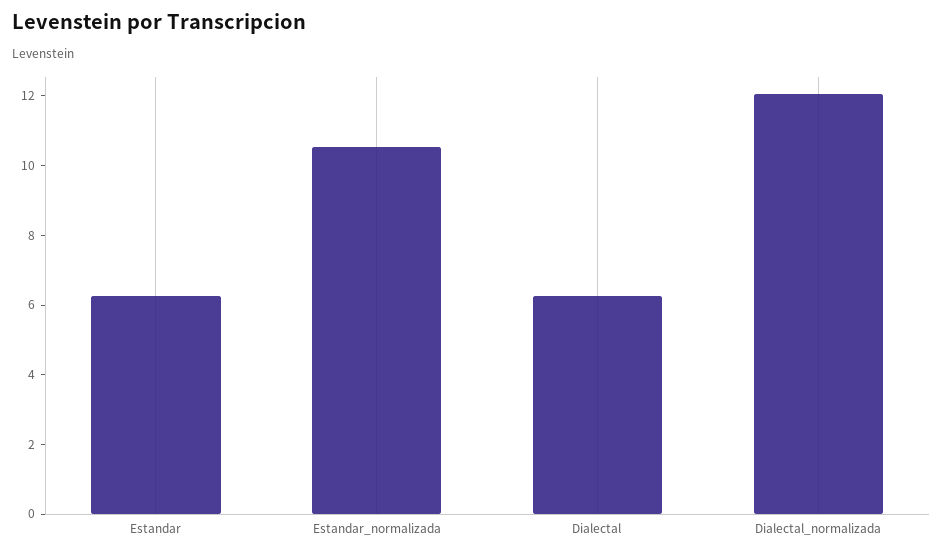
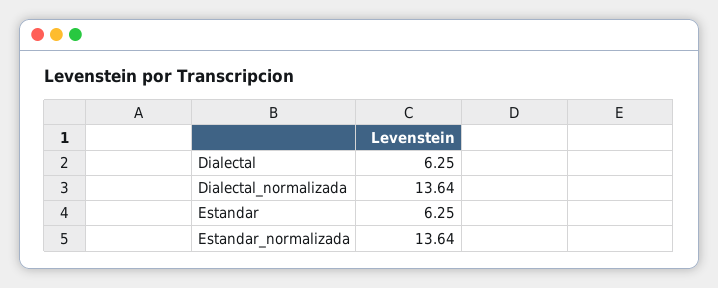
Estandar_normalizada: 10.5 -> 13.64
Dialectal_normalizada: 12 -> 13.64

